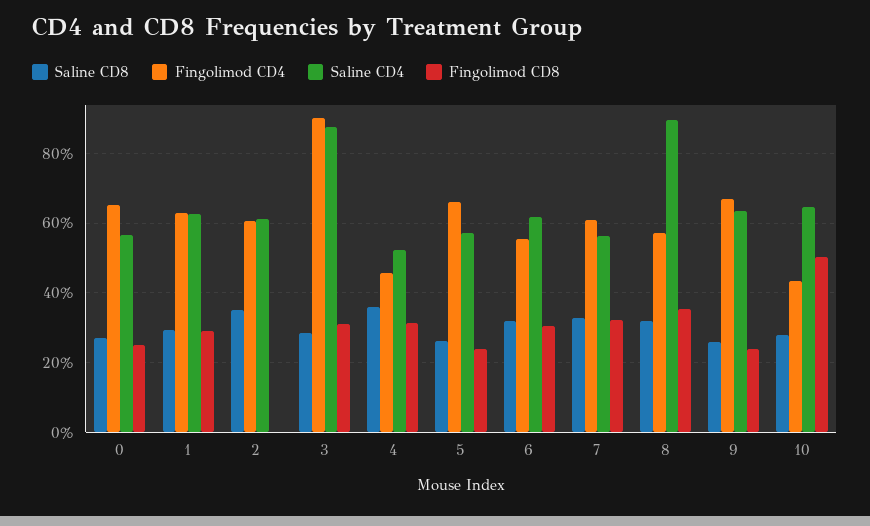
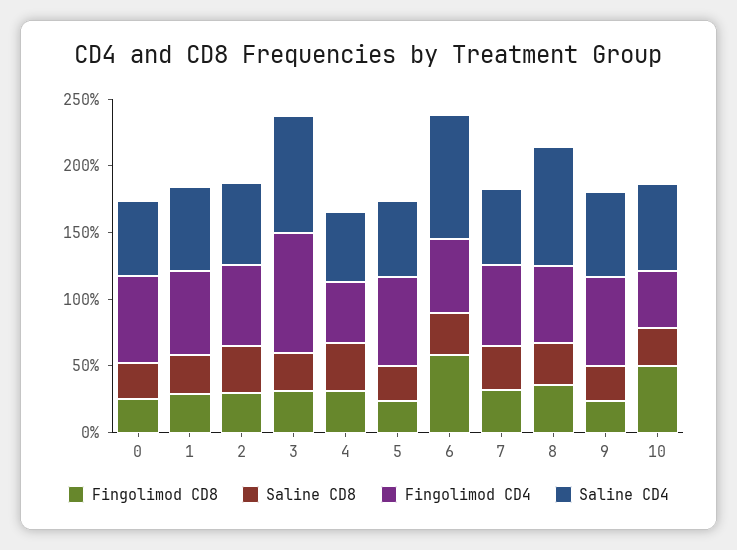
Fingolimod CD8, 2: 0 -> 30
Saline CD4, 6: 62 -> 90
Fingolimod CD8, 6: 30 -> 60

